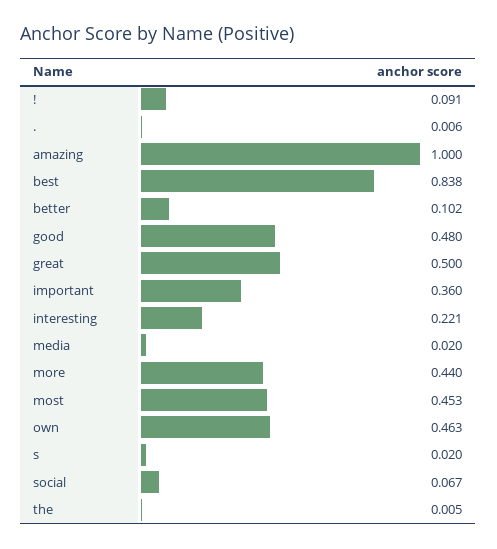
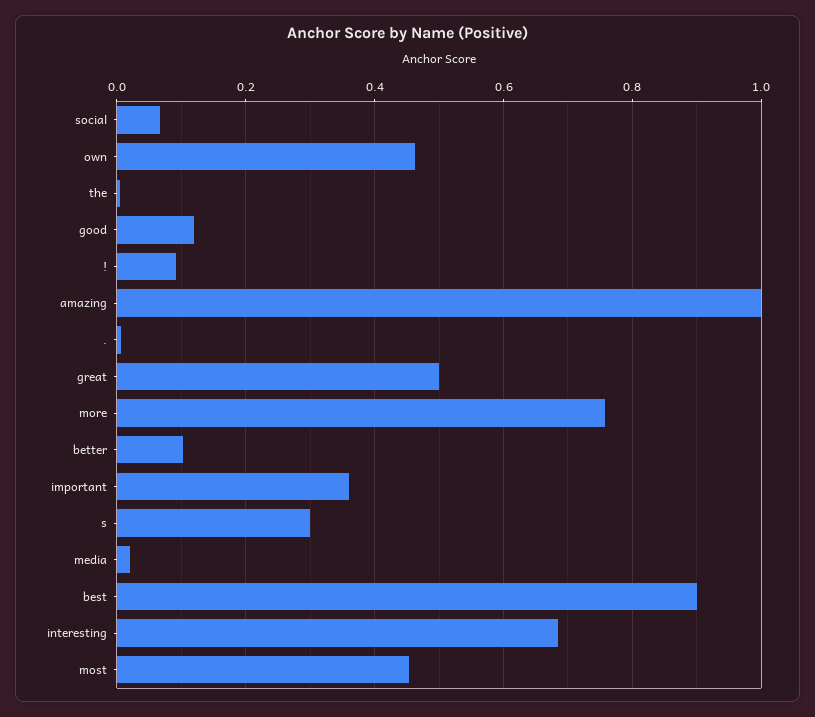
best: 0.838 -> 0.9
good: 0.48 -> 0.12
interesting: 0.221 -> 0.68
more: 0.44 -> 0.76
s: 0.02 -> 0.3

